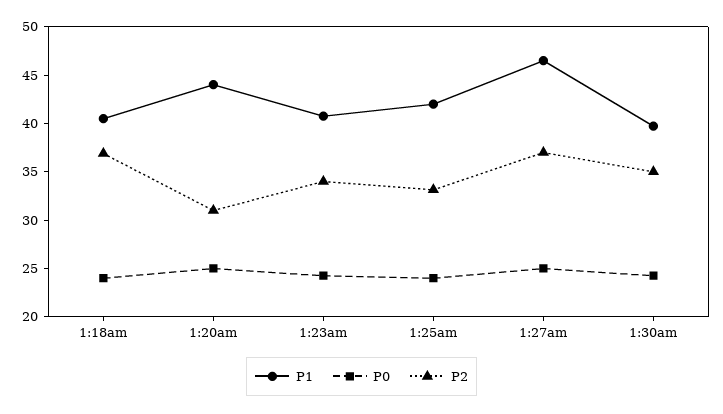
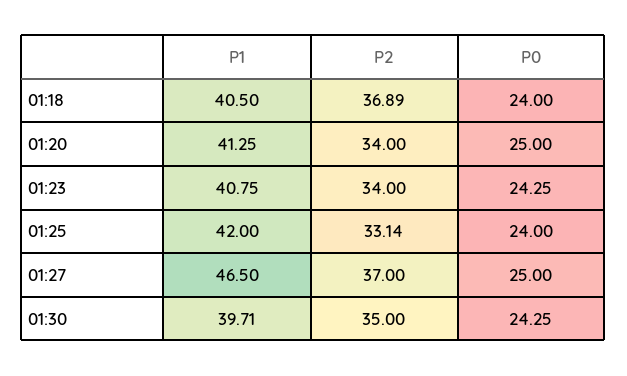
P1, 1:20am: 44 -> 41.25
P2, 1:20am: 31 -> 34

